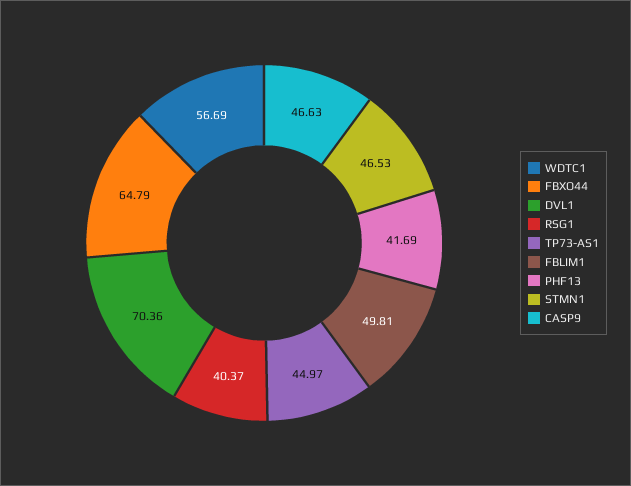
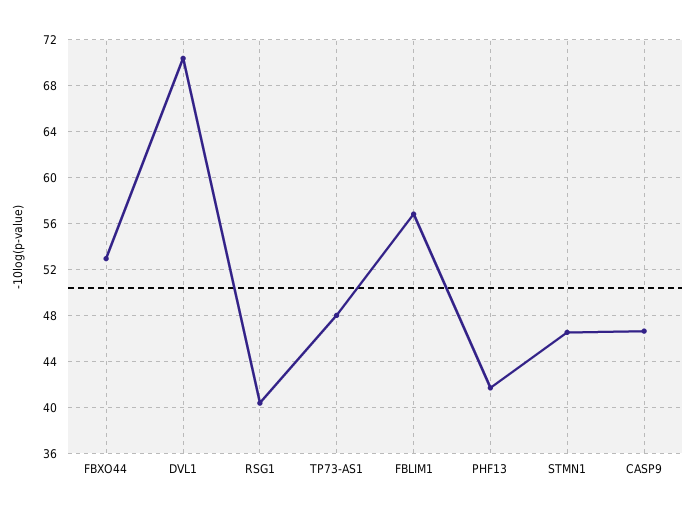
WDTC1: 56.69 -> none
FBXO44: 64.79 -> 53
TP73-AS1: 44.97 -> 48
FBLIM1: 49.81 -> 57

